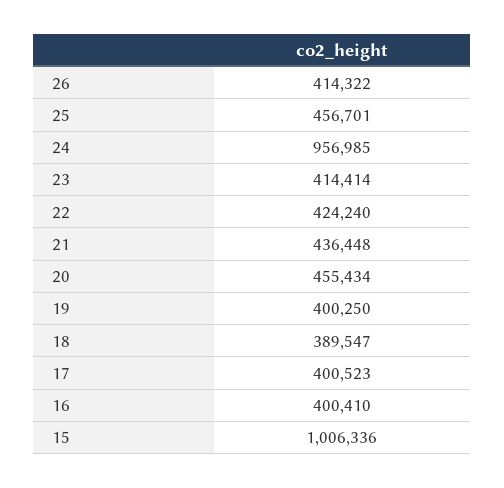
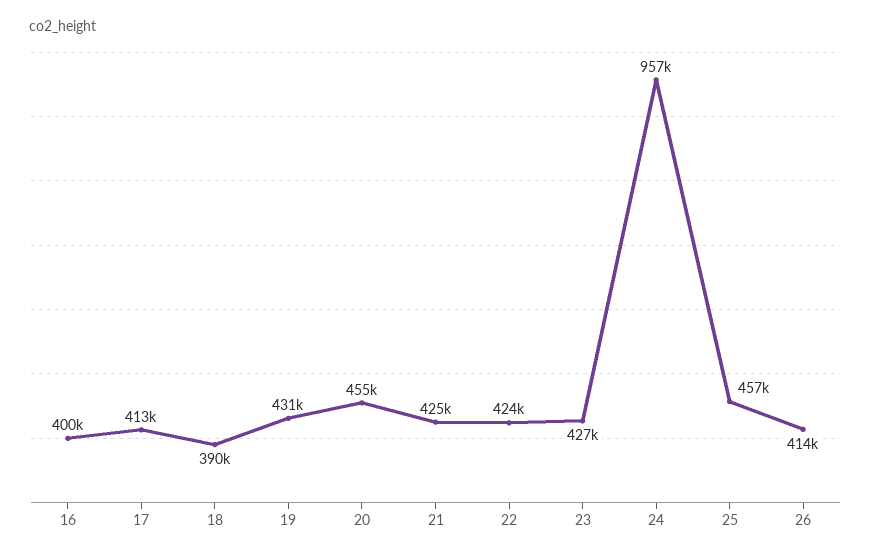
23: 414414 -> 427000
21: 436448 -> 425000
19: 400250 -> 431000
17: 400523 -> 413000
15: 1006336 -> none

